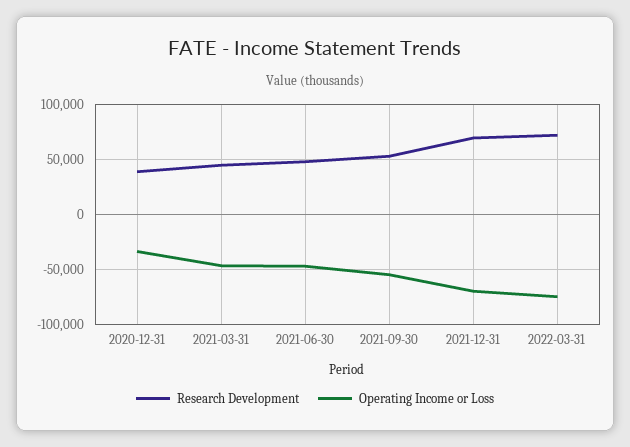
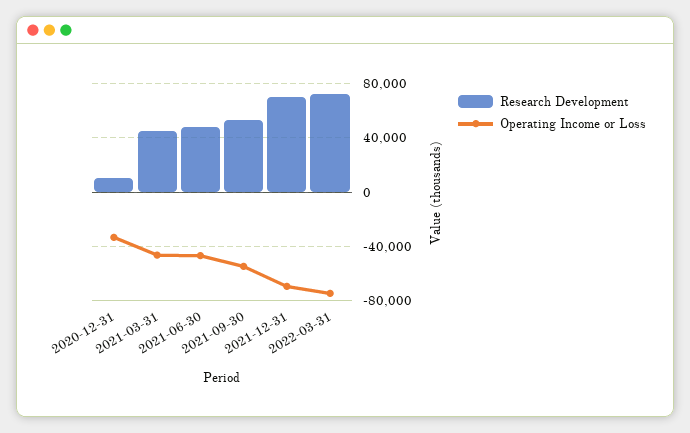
Research Development, 2020-12-31: 40000 -> 10000

